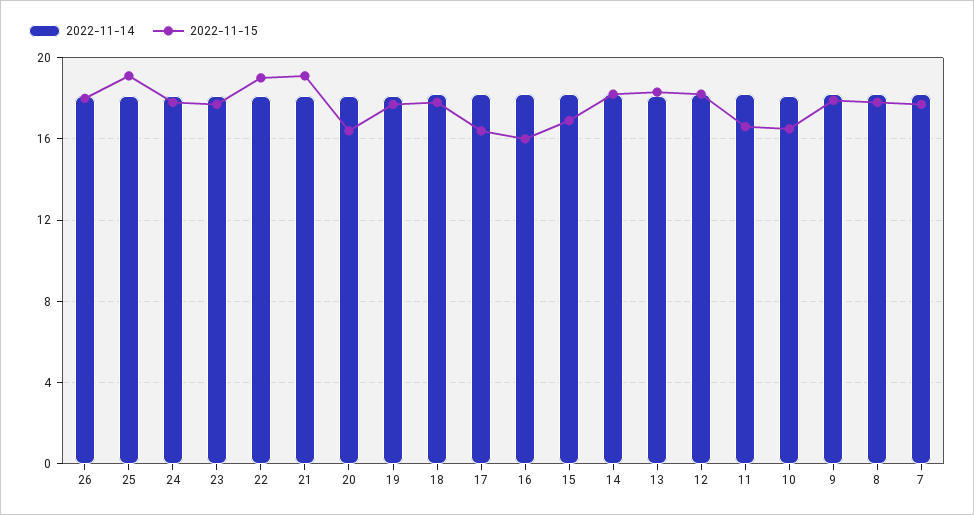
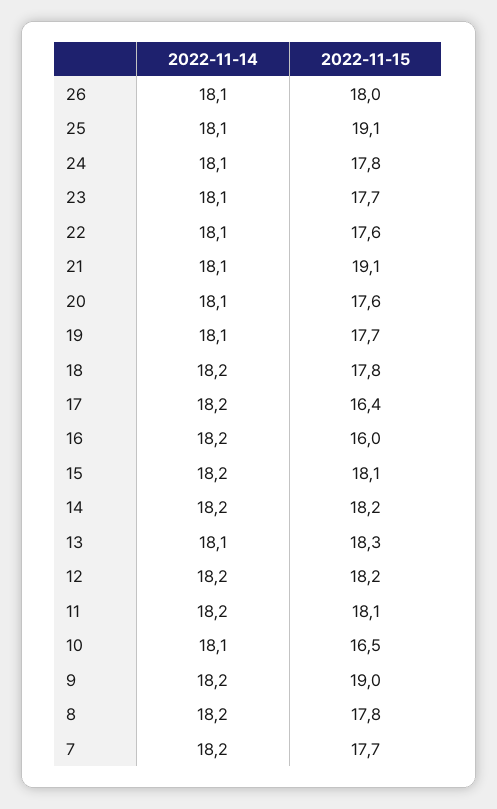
2022-11-15, 22: 19 -> 17.6
2022-11-15, 20: 16.5 -> 17.6
2022-11-15, 15: 17 -> 18.1
2022-11-15, 11: 16.5 -> 18.1
2022-11-15, 9: 18 -> 19

